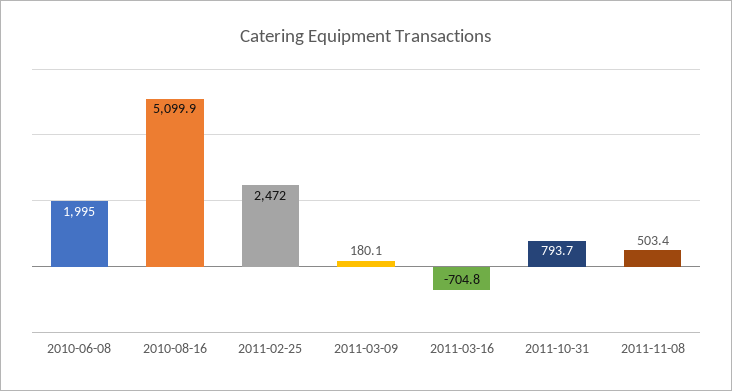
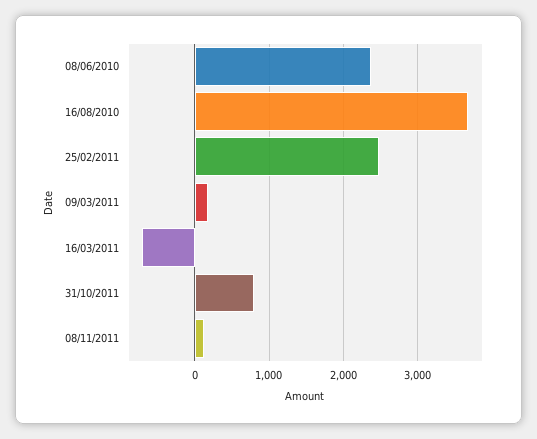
2010-06-08: 1995 -> 2400
2010-08-16: 5099.9 -> 3700
2011-11-08: 503.4 -> 100

